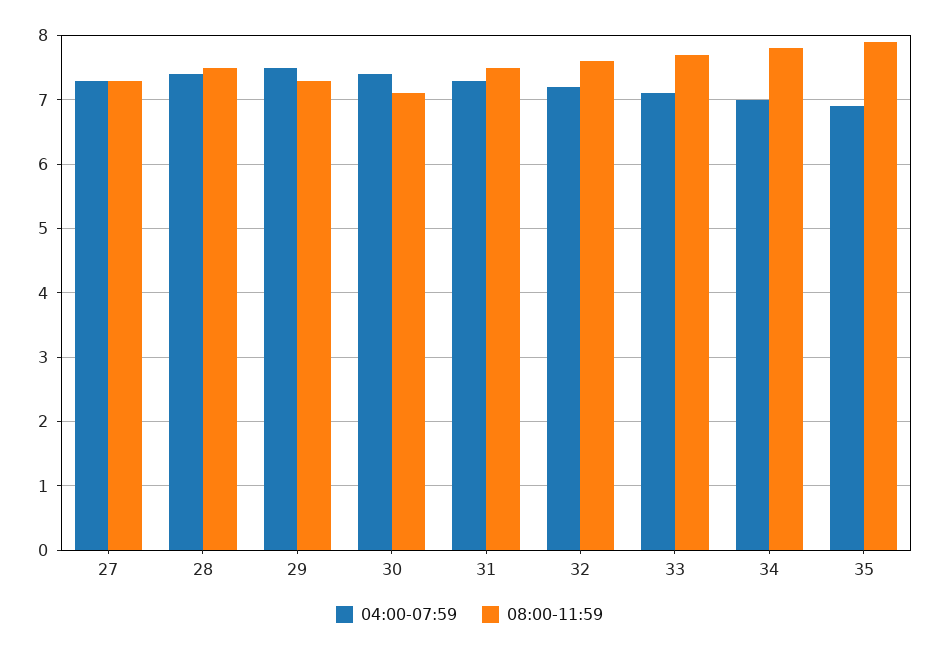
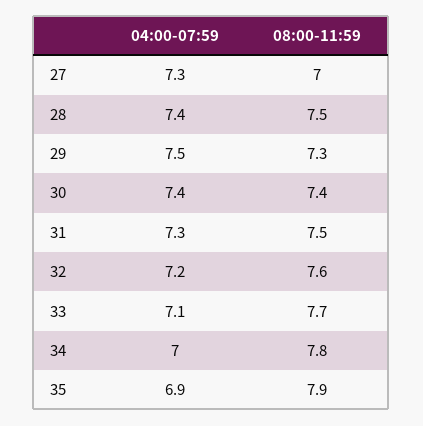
08:00-11:59, 27: 7.3 -> 7
08:00-11:59, 30: 7.1 -> 7.4

